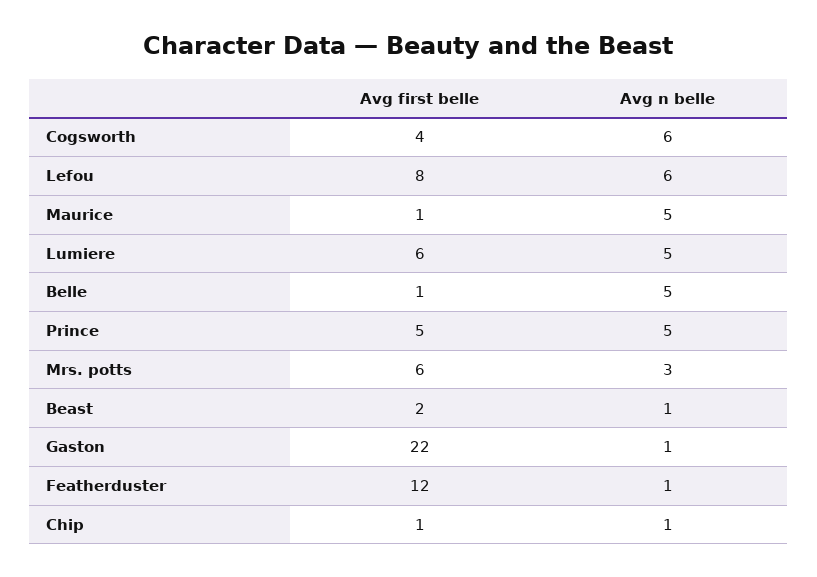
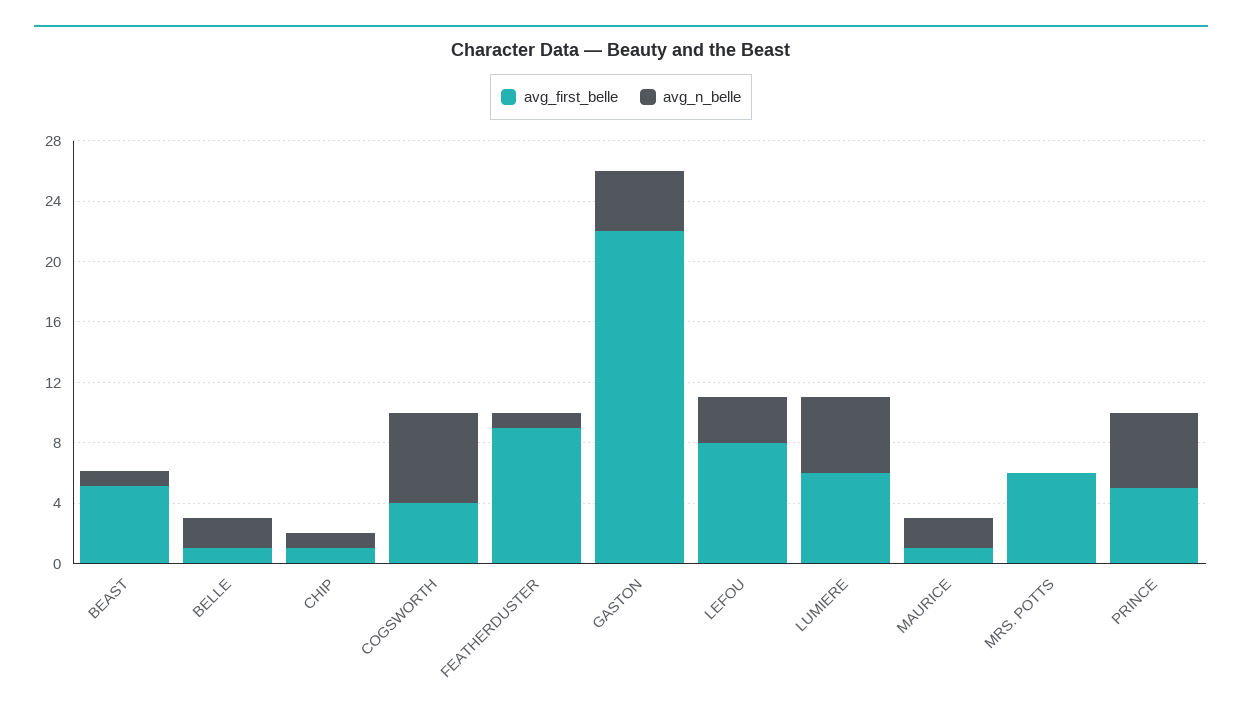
Avg n belle, Lefou: 6 -> 3
Avg n belle, Maurice: 5 -> 2
Avg n belle, Belle: 5 -> 2
Avg n belle, Mrs. potts: 3 -> 0
Avg first belle, Beast: 2 -> 5
Avg n belle, Gaston: 1 -> 4
Avg first belle, Featherduster: 12 -> 9

